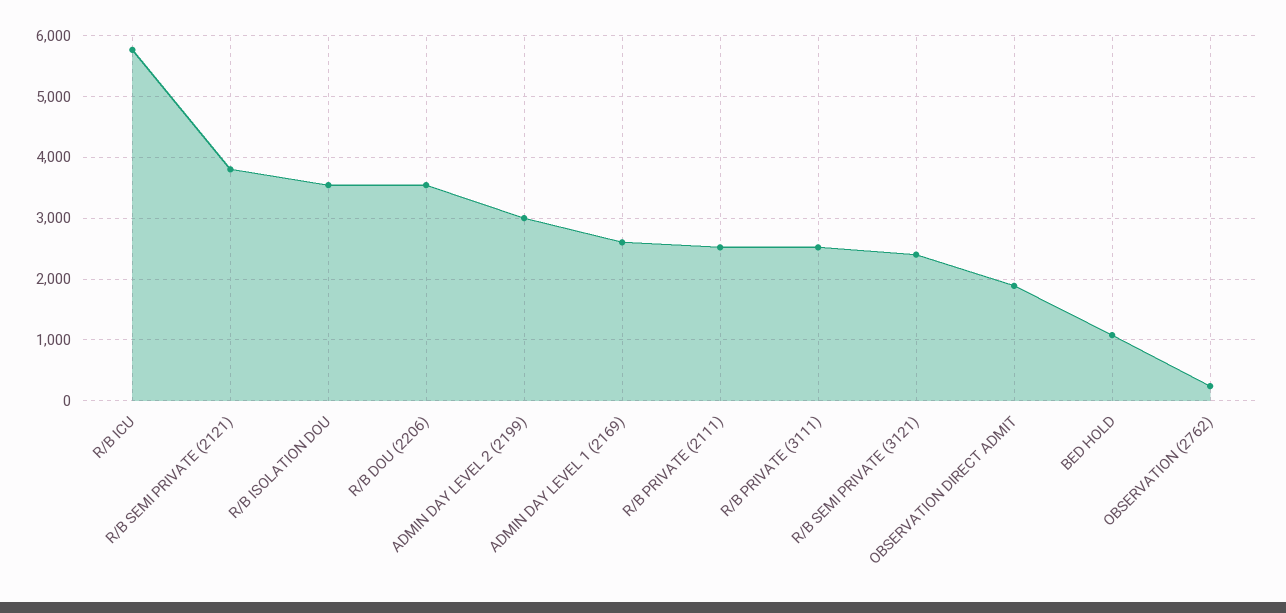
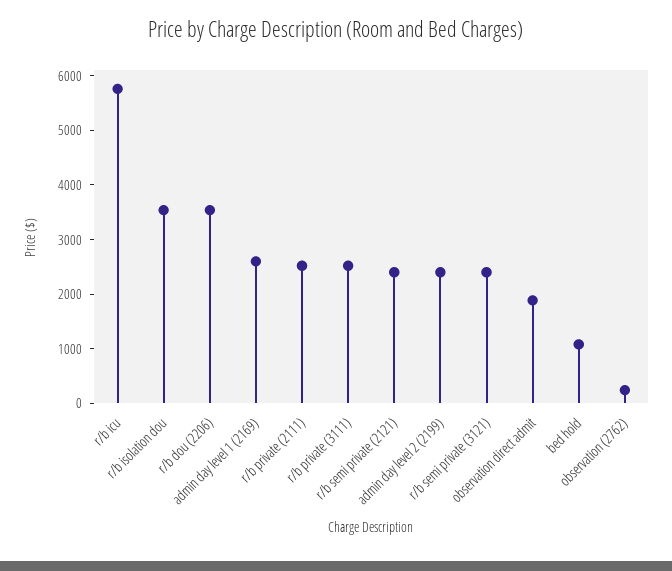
R/B SEMI PRIVATE (2121): 3800 -> 2400
ADMIN DAY LEVEL 2 (2199): 3000 -> 2400

